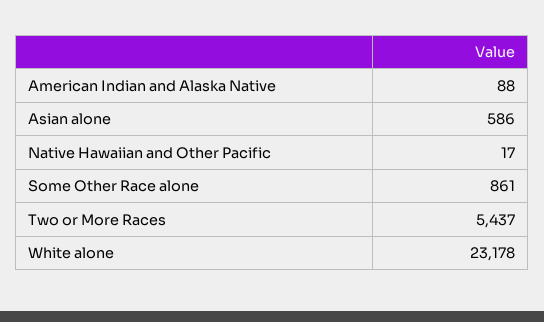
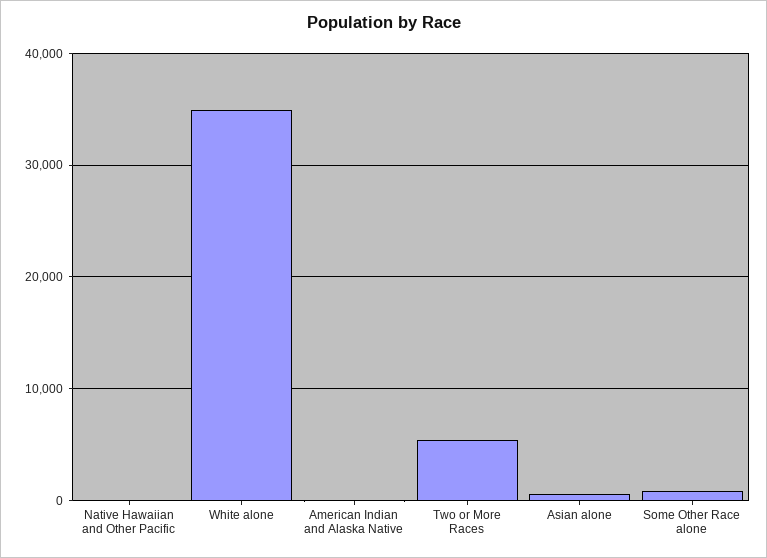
White alone: 23178 -> 35000

